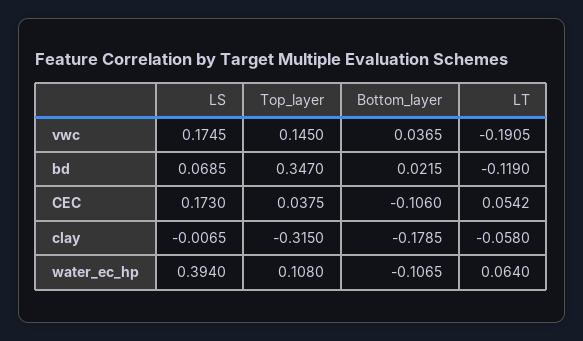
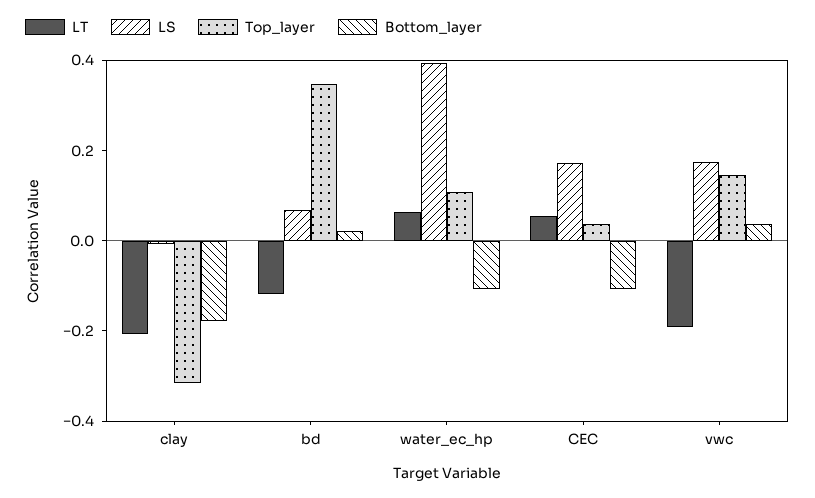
LT, clay: -0.058 -> -0.2

